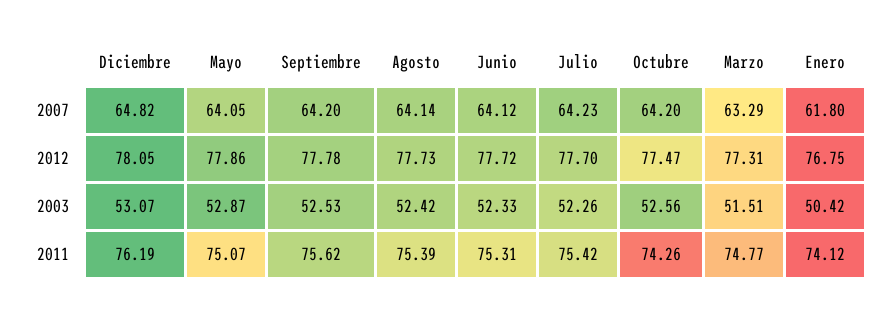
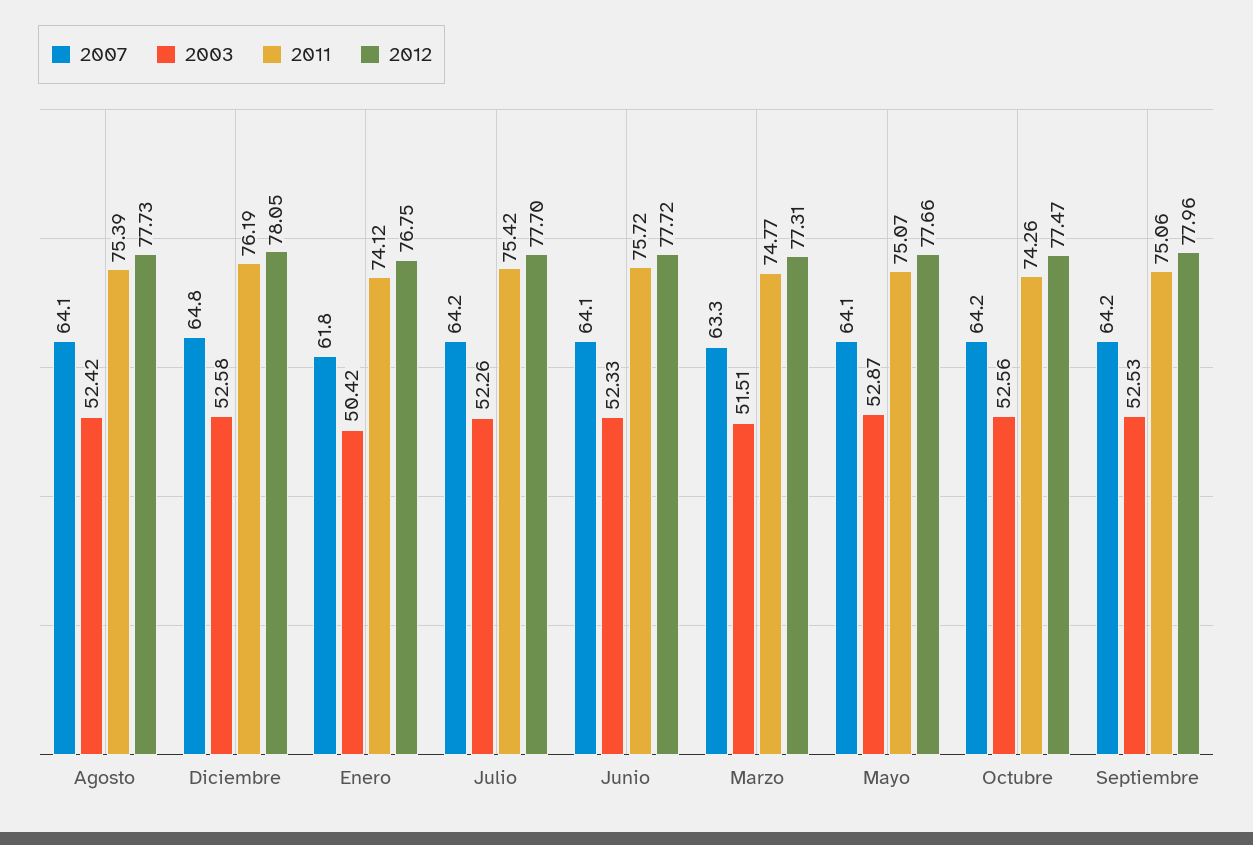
2012, Mayo: 77.86 -> 77.66
2012, Septiembre: 77.78 -> 77.96
2003, Diciembre: 53.07 -> 52.58
2011, Septiembre: 75.62 -> 75.06
2011, Junio: 75.31 -> 75.72

